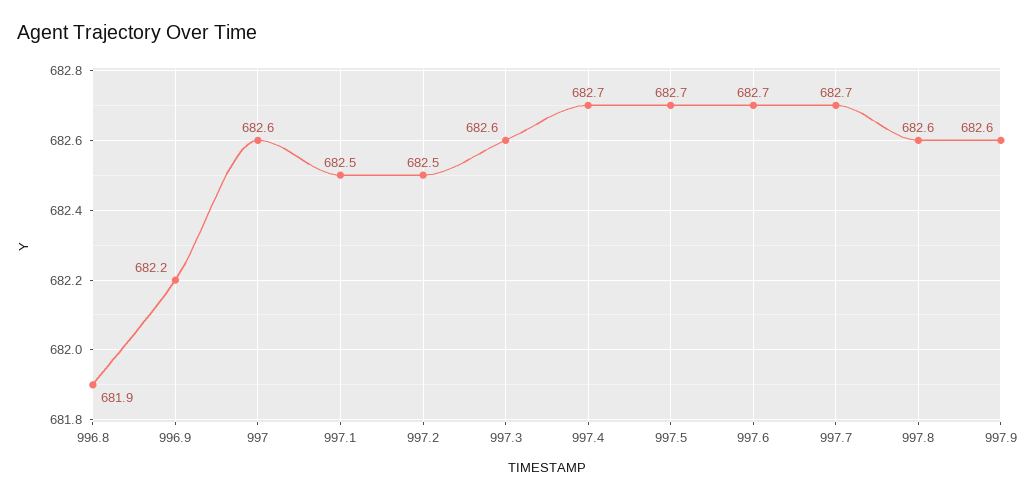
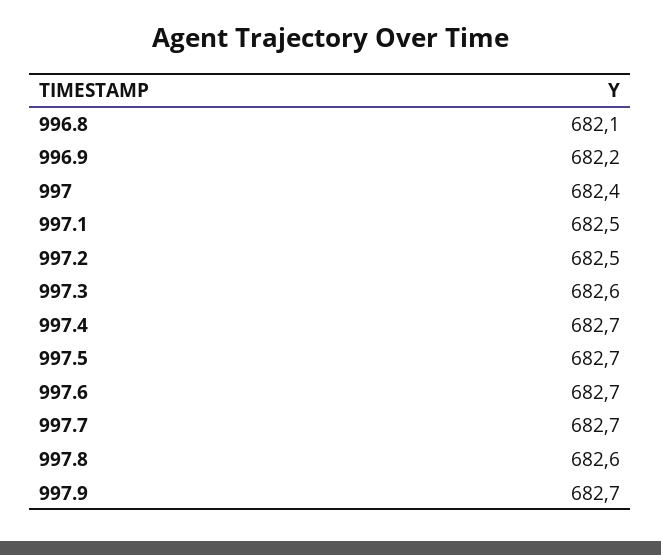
996.8: 681.9 -> 682.1
997: 682.6 -> 682.4
997.9: 682.6 -> 682.7

